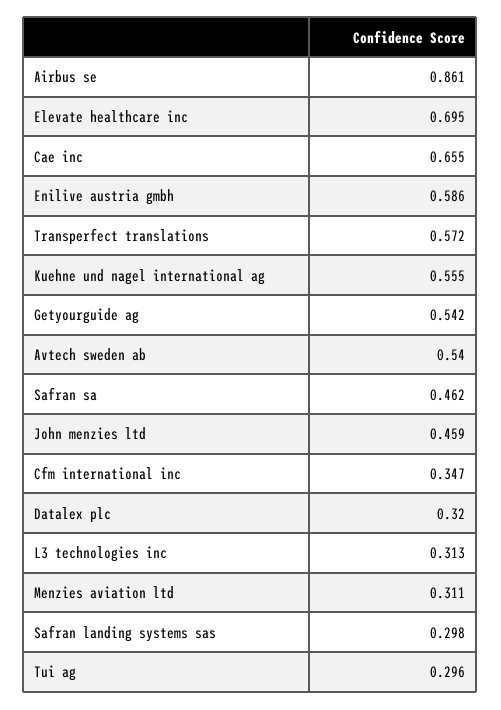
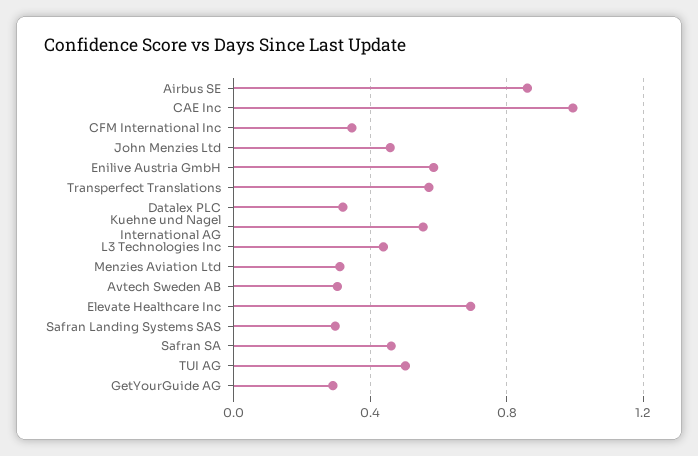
Cae inc: 0.655 -> 1
Getyourguide ag: 0.542 -> 0.3
Avtech sweden ab: 0.54 -> 0.3
L3 technologies inc: 0.313 -> 0.45
Tui ag: 0.296 -> 0.5

